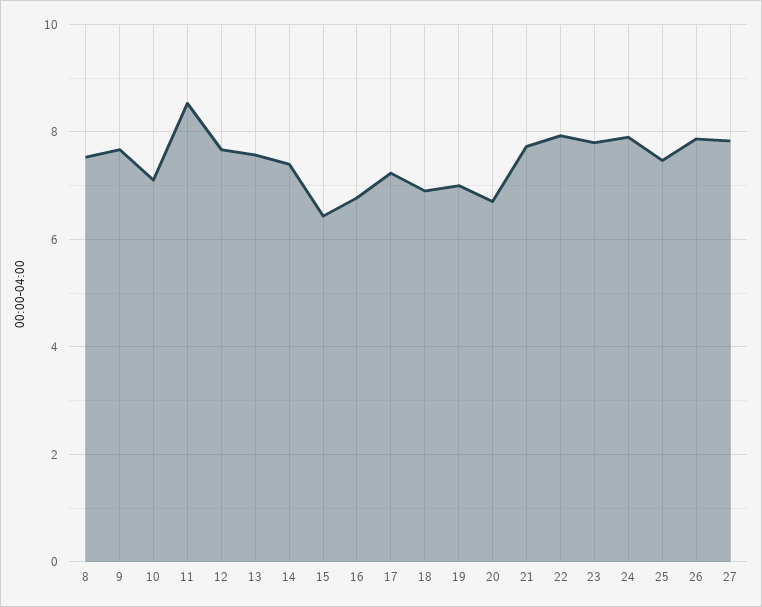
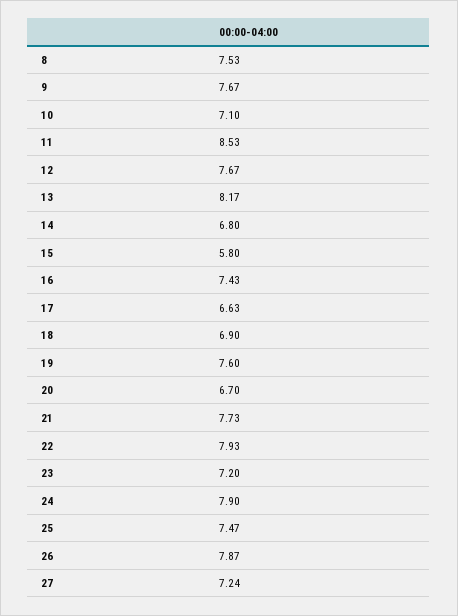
13: 7.6 -> 8.17
14: 7.4 -> 6.8
15: 6.4 -> 5.8
16: 6.8 -> 7.43
17: 7.2 -> 6.63
19: 7 -> 7.6
23: 7.8 -> 7.2
27: 7.8 -> 7.24

